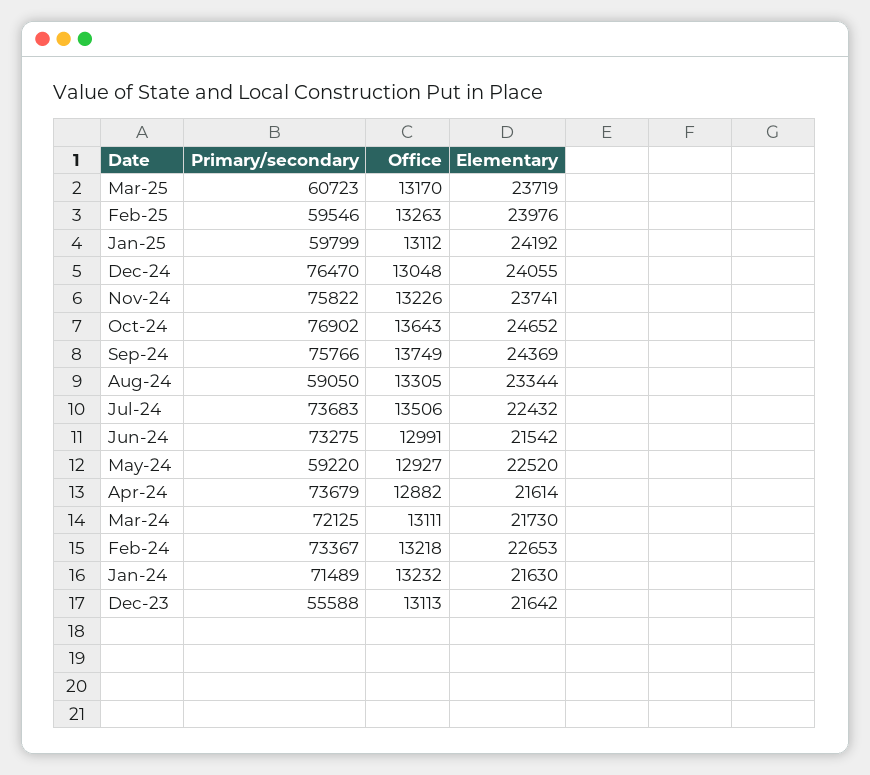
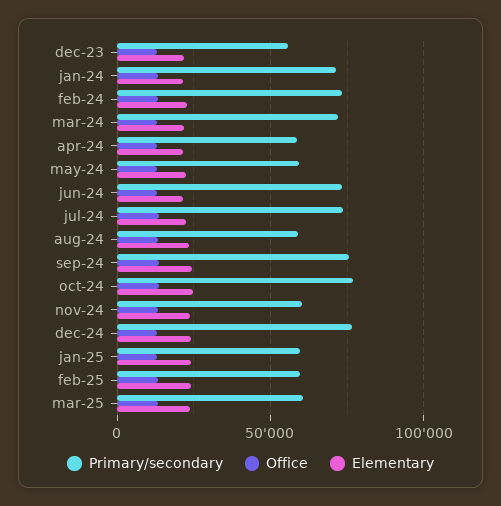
Primary/secondary, Nov-24: 75822 -> 60000
Primary/secondary, Apr-24: 73679 -> 60000

